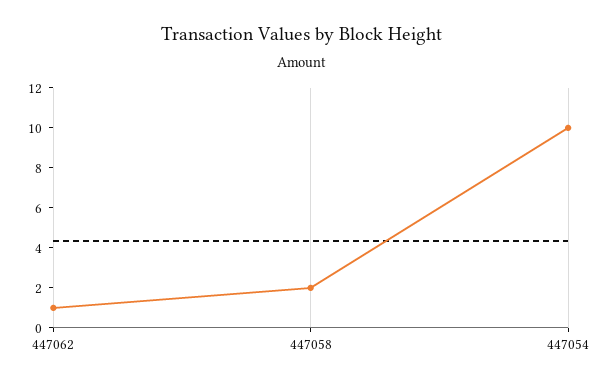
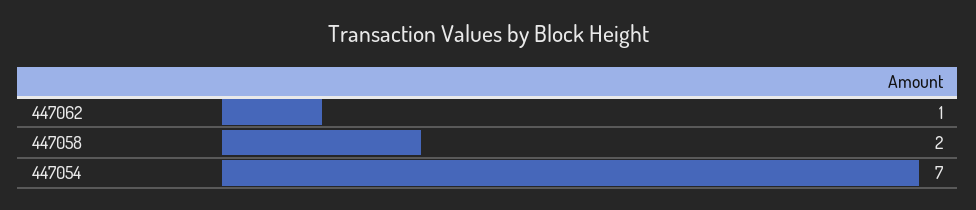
447054: 10 -> 7

